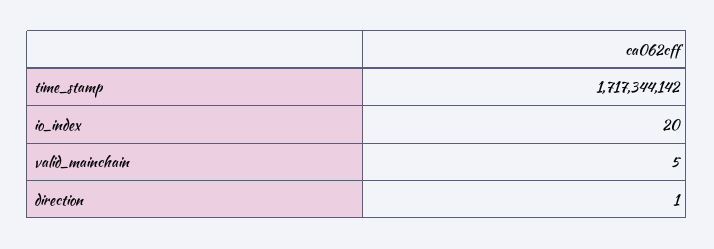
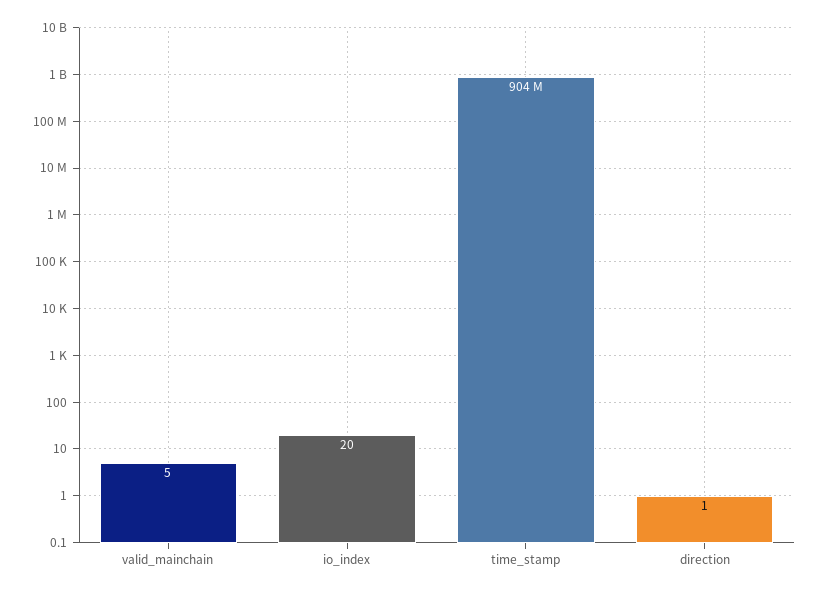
time_stamp: 1717344142 -> 904000000

